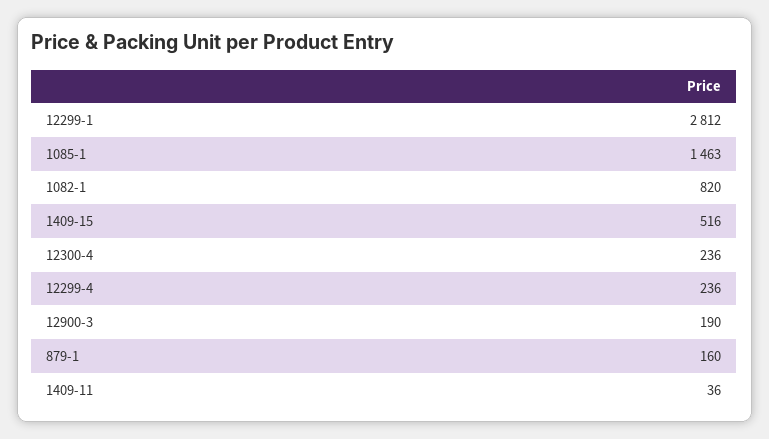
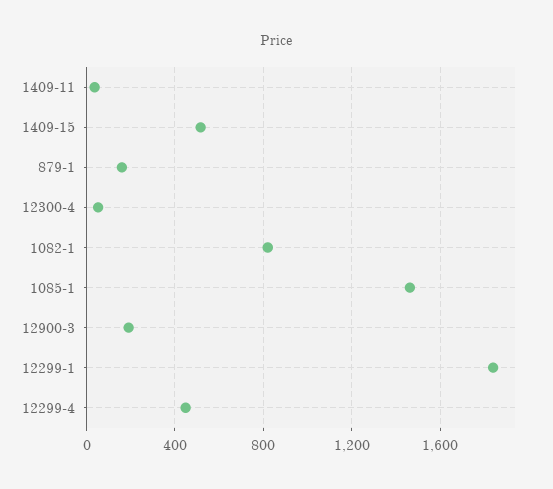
12299-1: 2812 -> 1850
12300-4: 236 -> 50
12299-4: 236 -> 450

